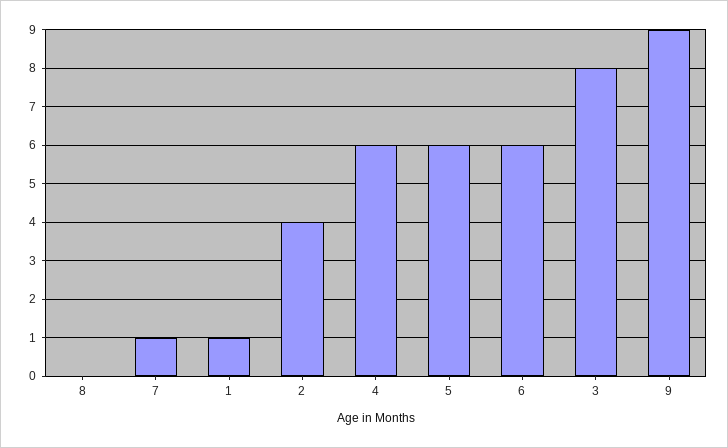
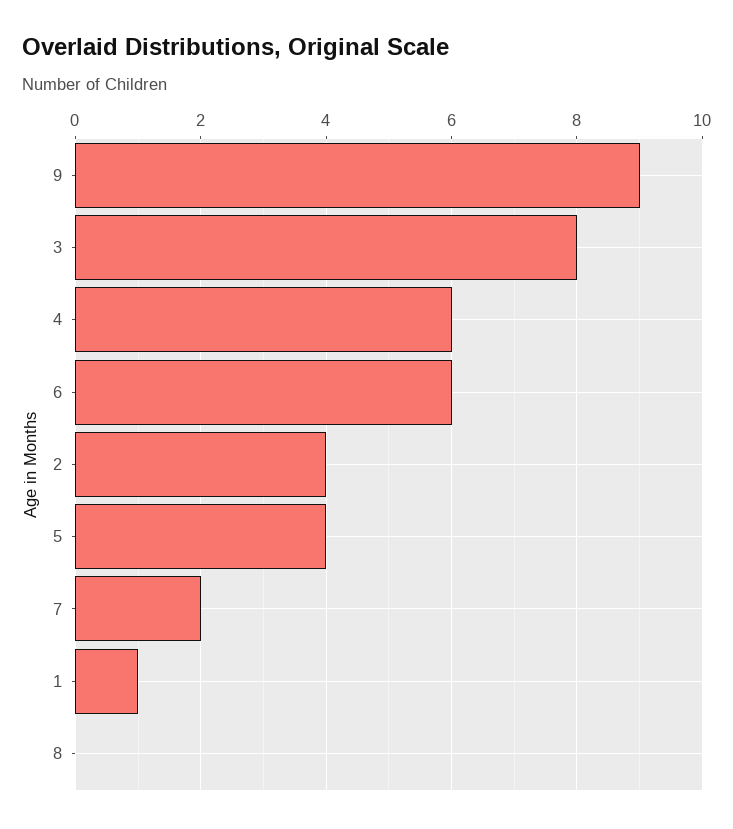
7: 1 -> 2
5: 6 -> 4

